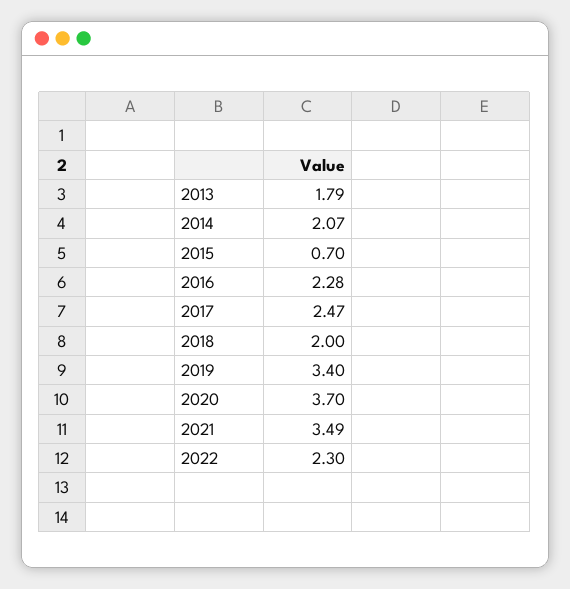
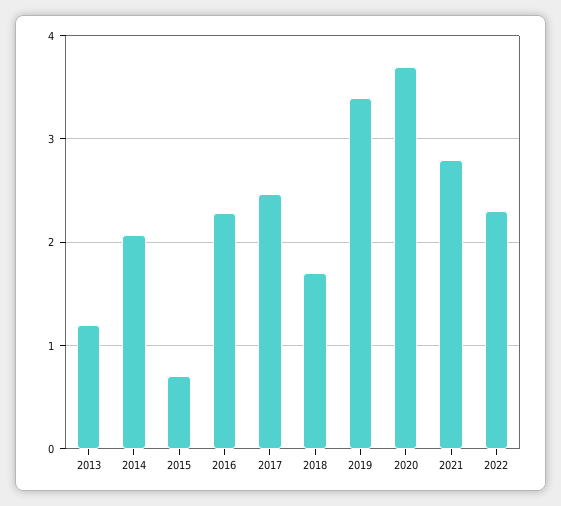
2013: 1.79 -> 1.2
2018: 2 -> 1.7
2021: 3.49 -> 2.8

